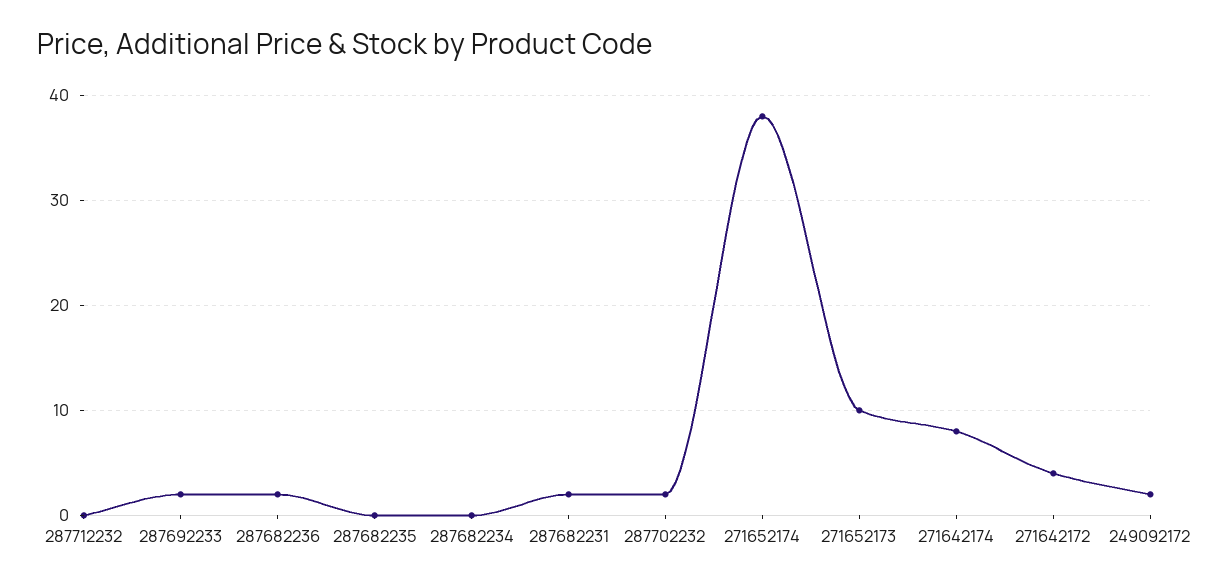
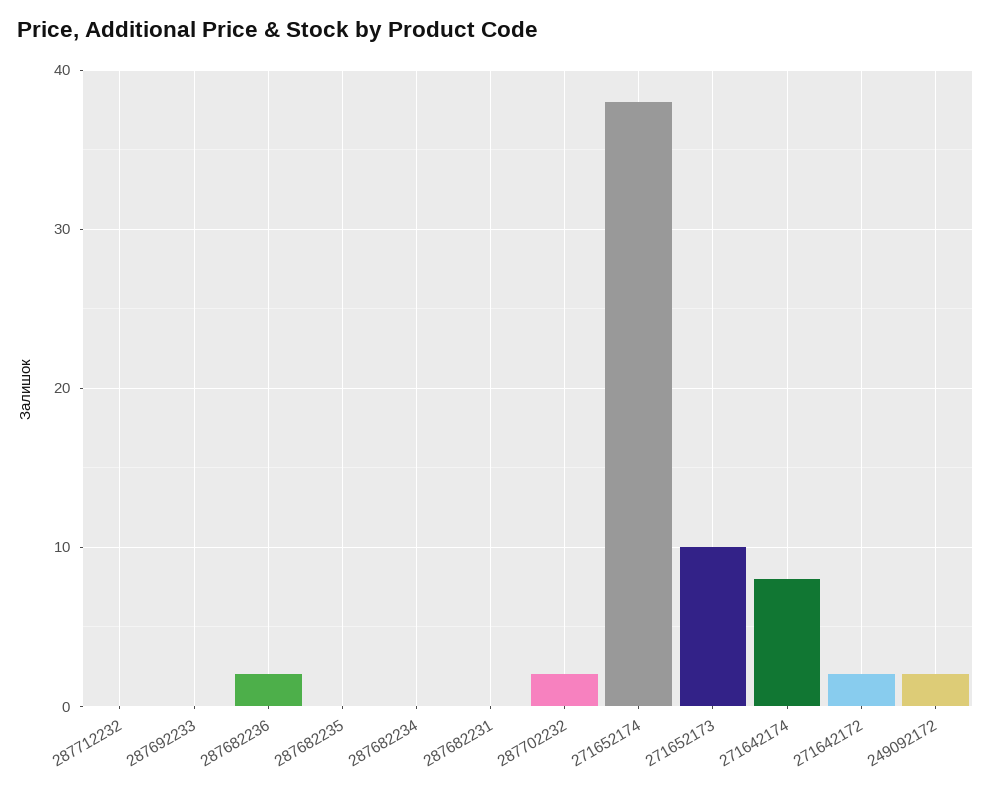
287692233: 2 -> 0
287682231: 2 -> 0
271642172: 4 -> 2

